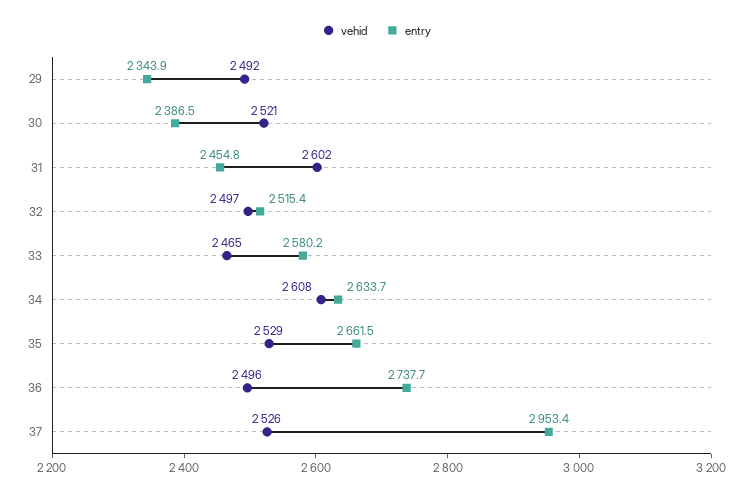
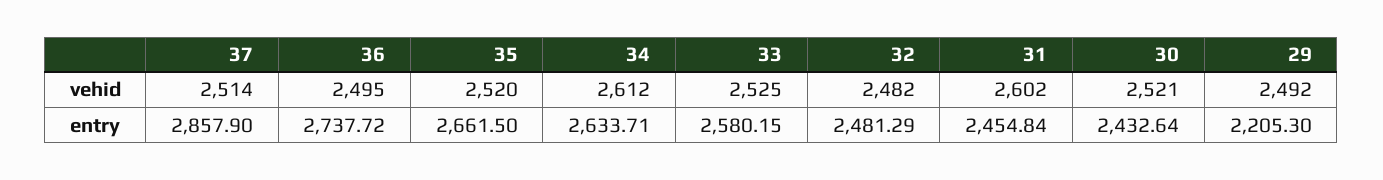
entry, 29: 2343.9 -> 2205.3
entry, 30: 2386.5 -> 2432.64
vehid, 32: 2497 -> 2482
entry, 32: 2515.4 -> 2481.29
vehid, 33: 2465 -> 2525
vehid, 34: 2608 -> 2612
vehid, 35: 2529 -> 2520
vehid, 36: 2496 -> 2495
vehid, 37: 2526 -> 2514
entry, 37: 2953.4 -> 2857.9

